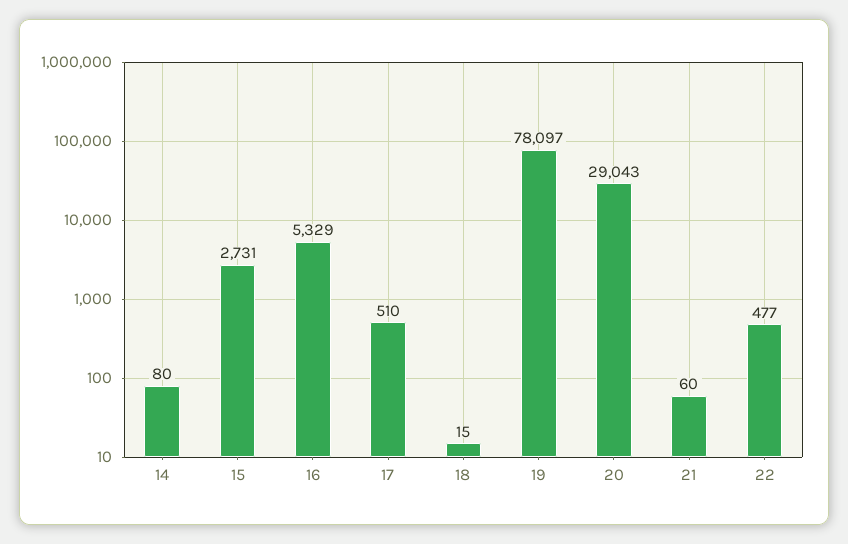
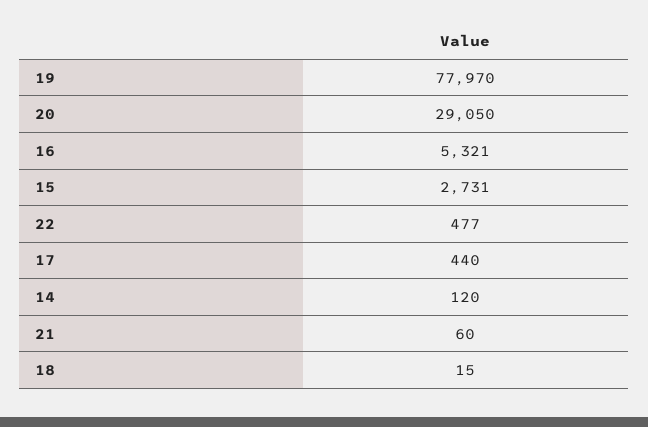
14: 80 -> 120
16: 5329 -> 5321
17: 510 -> 440
19: 78097 -> 77970
20: 29043 -> 29050

